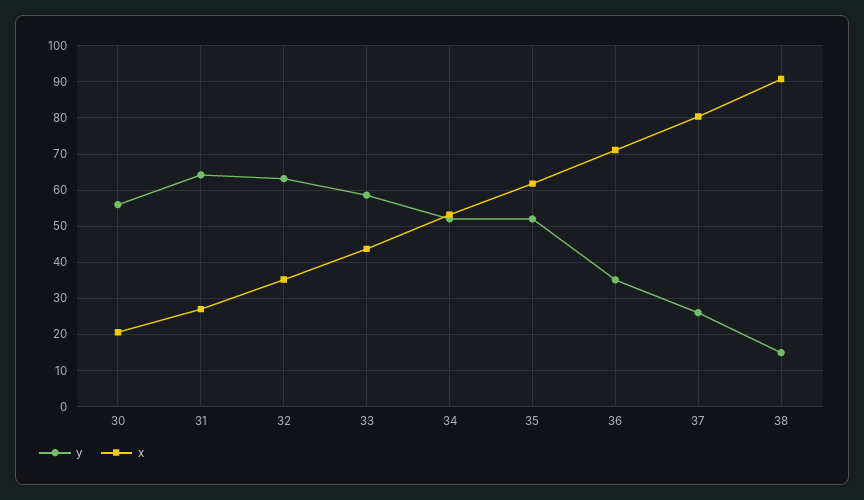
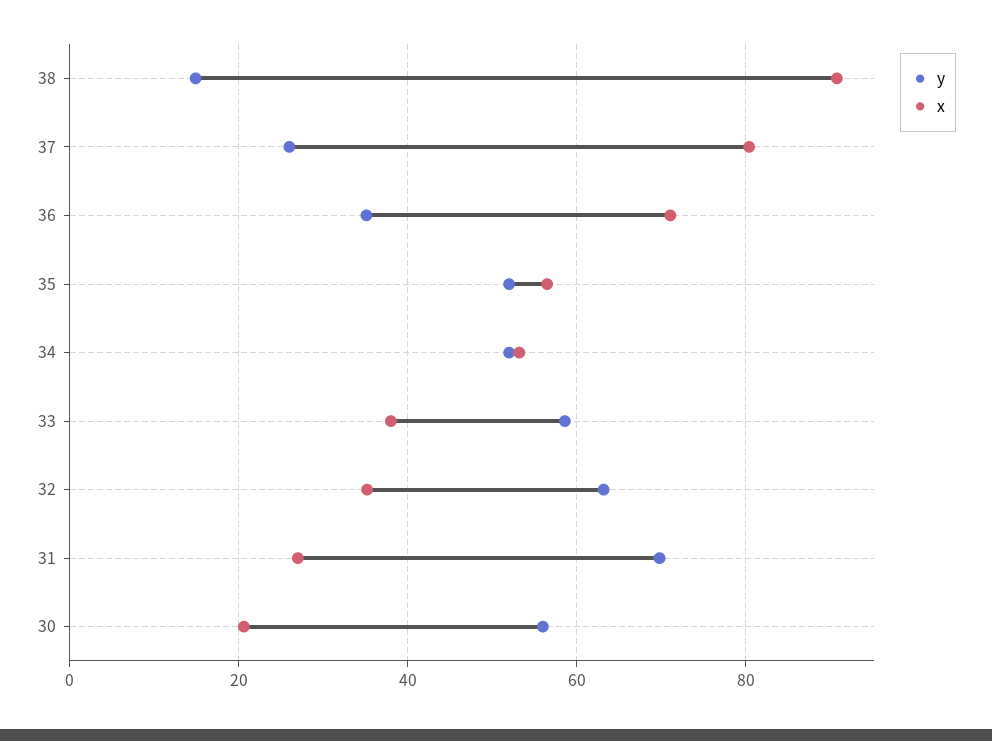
y, 31: 64 -> 70
x, 33: 44 -> 38
x, 35: 62 -> 56

